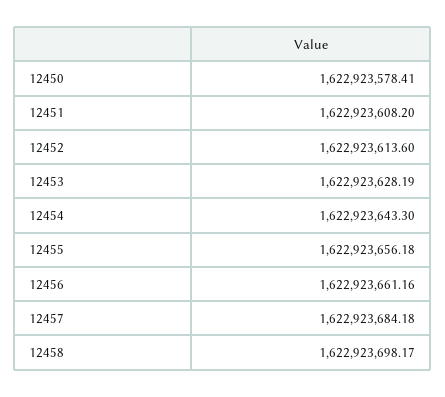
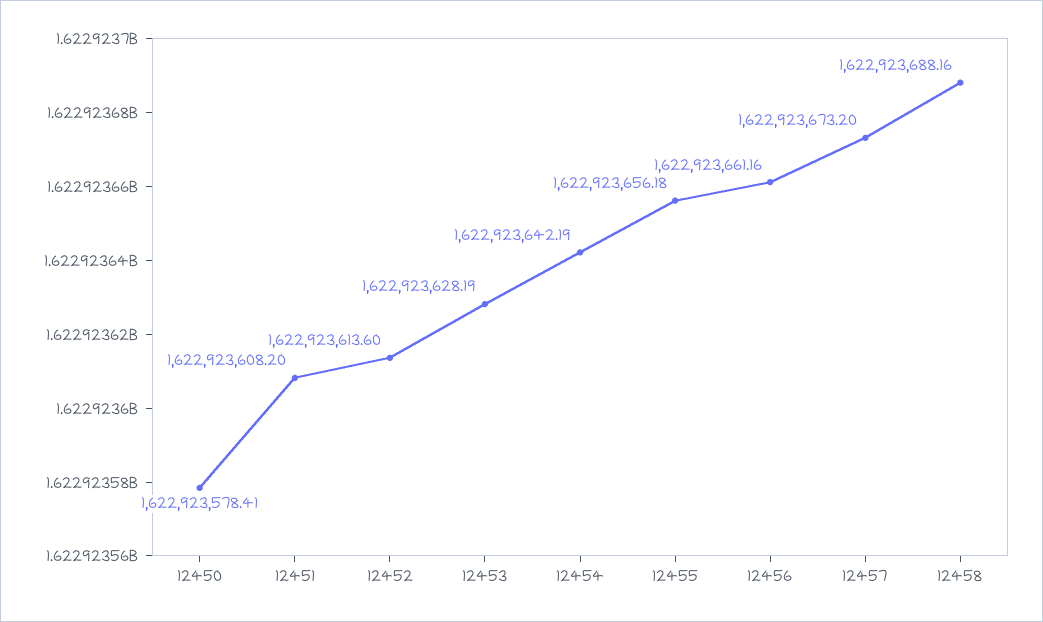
12454: 1622923643.3 -> 1622923642.19
12457: 1622923684.18 -> 1622923673.2
12458: 1622923698.17 -> 1622923688.16

